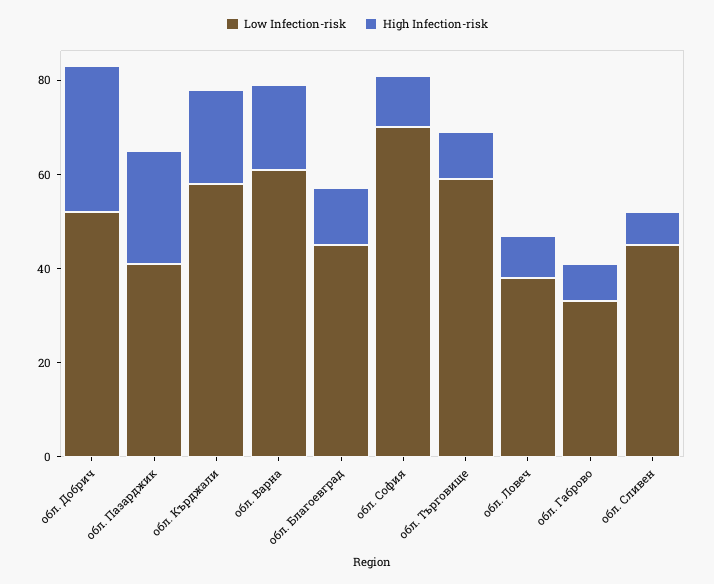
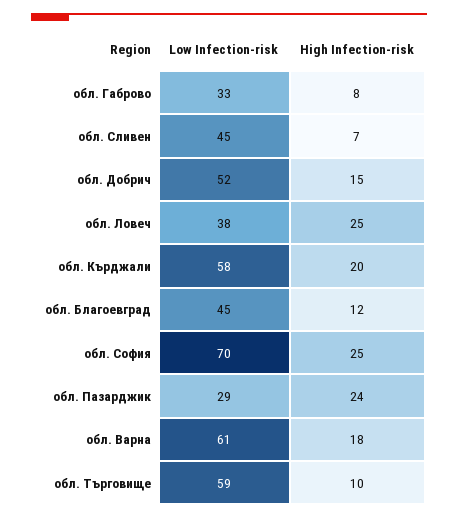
High Infection-risk, обл. Добрич: 30 -> 15
Low Infection-risk, обл. Пазарджик: 40 -> 29
High Infection-risk, обл. София: 10 -> 25
High Infection-risk, обл. Ловеч: 10 -> 25

